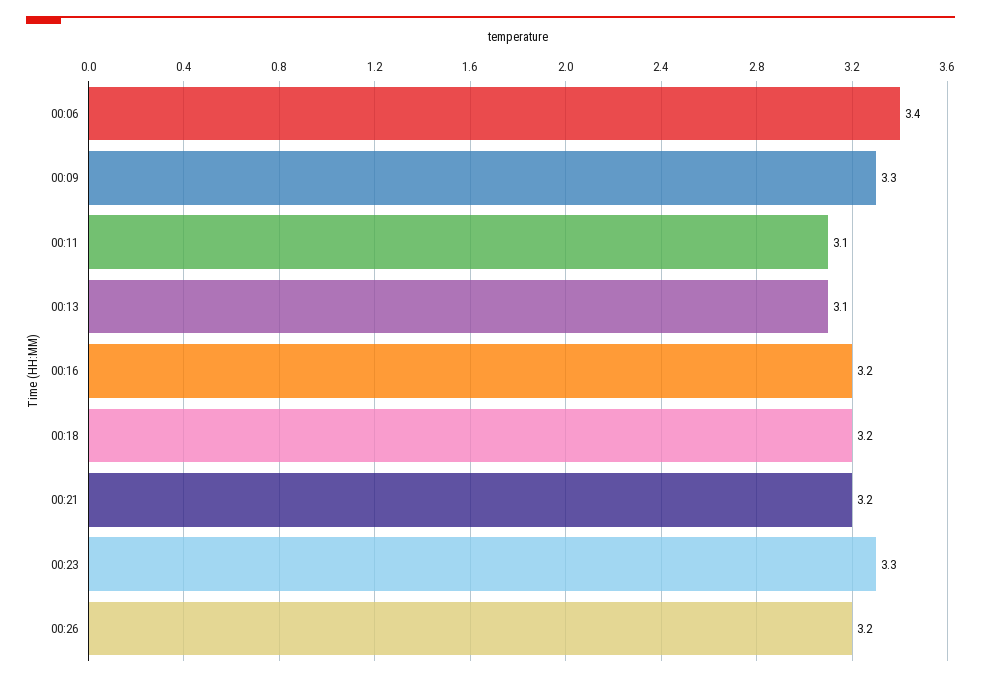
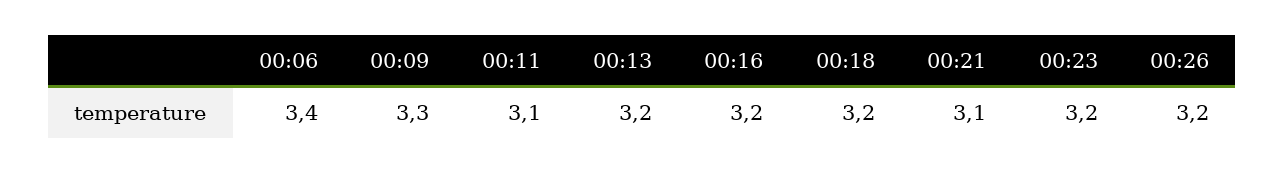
00:13: 3.1 -> 3.2
00:21: 3.2 -> 3.1
00:23: 3.3 -> 3.2

